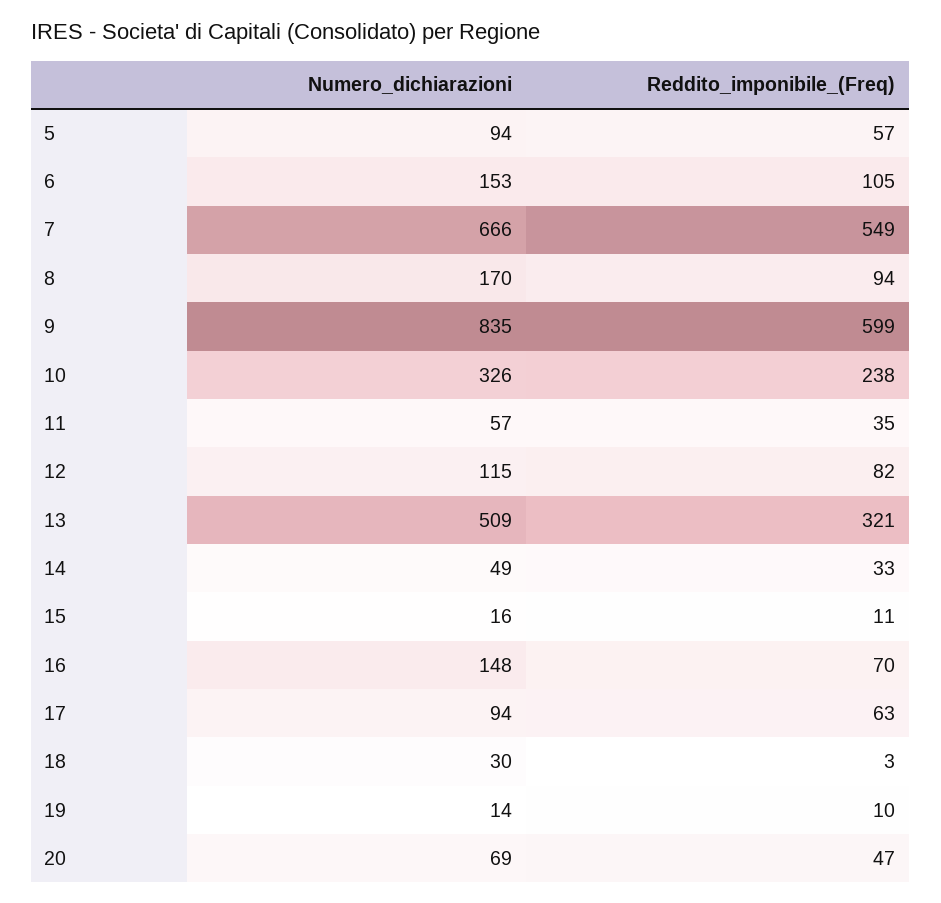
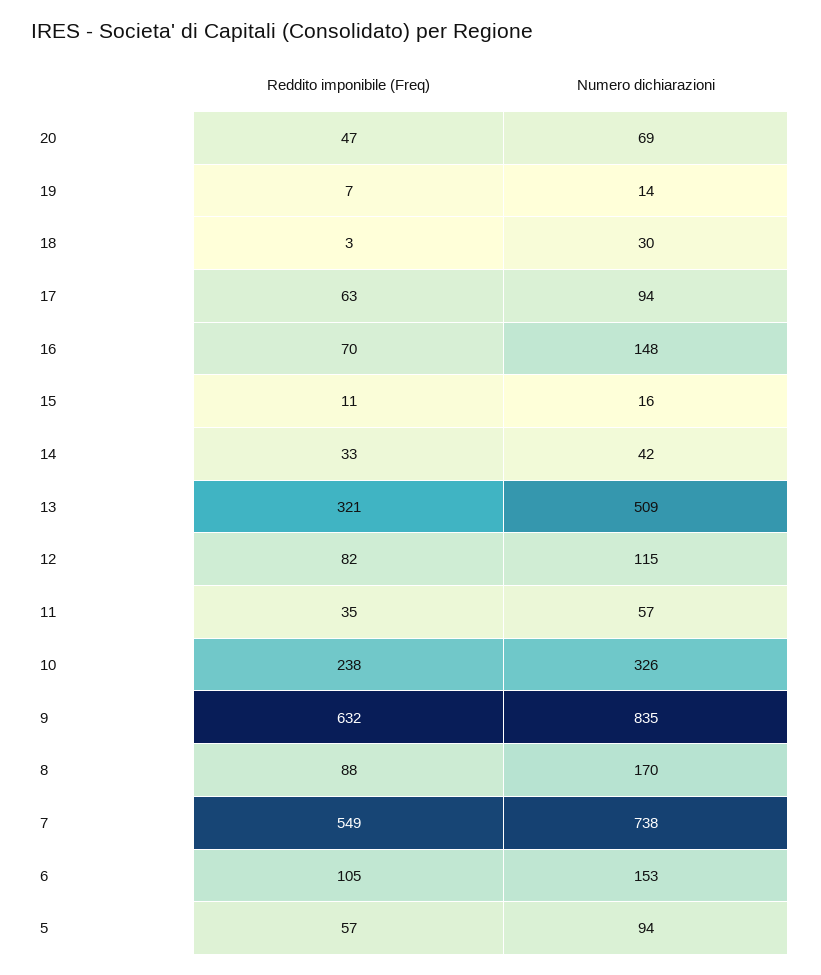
Numero_dichiarazioni, 7: 666 -> 738
Reddito_imponibile_(Freq), 8: 94 -> 88
Reddito_imponibile_(Freq), 9: 599 -> 632
Numero_dichiarazioni, 14: 49 -> 42
Reddito_imponibile_(Freq), 19: 10 -> 7

